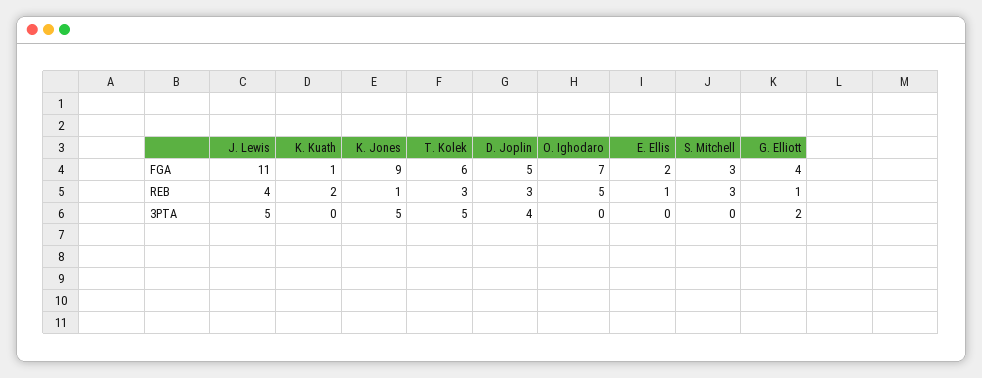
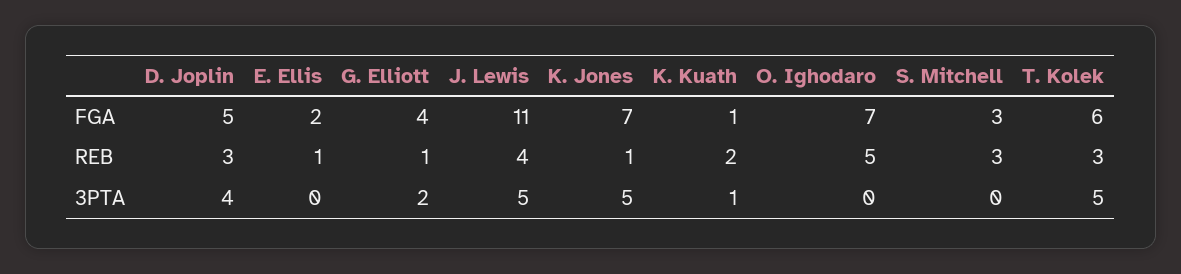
K. Jones, FGA: 9 -> 7
K. Kuath, 3PTA: 0 -> 1

